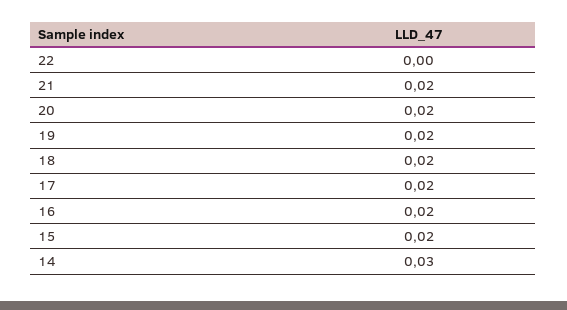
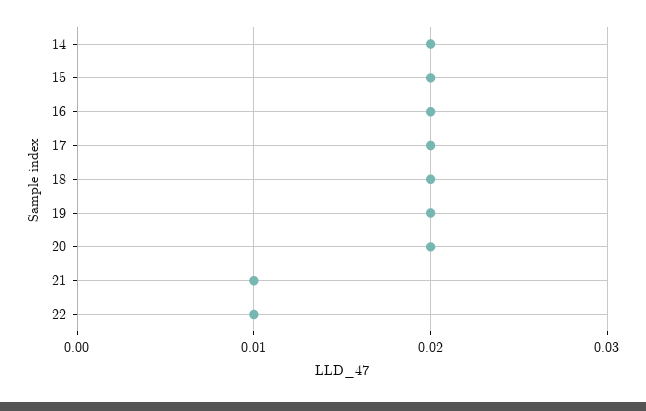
22: 0 -> 0.01
21: 0.02 -> 0.01
14: 0.03 -> 0.02

